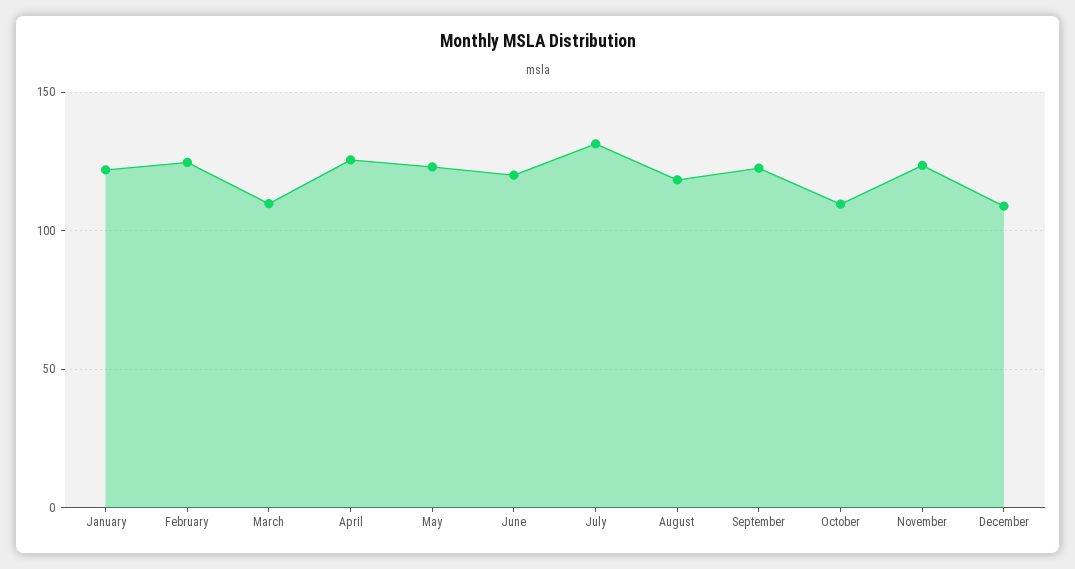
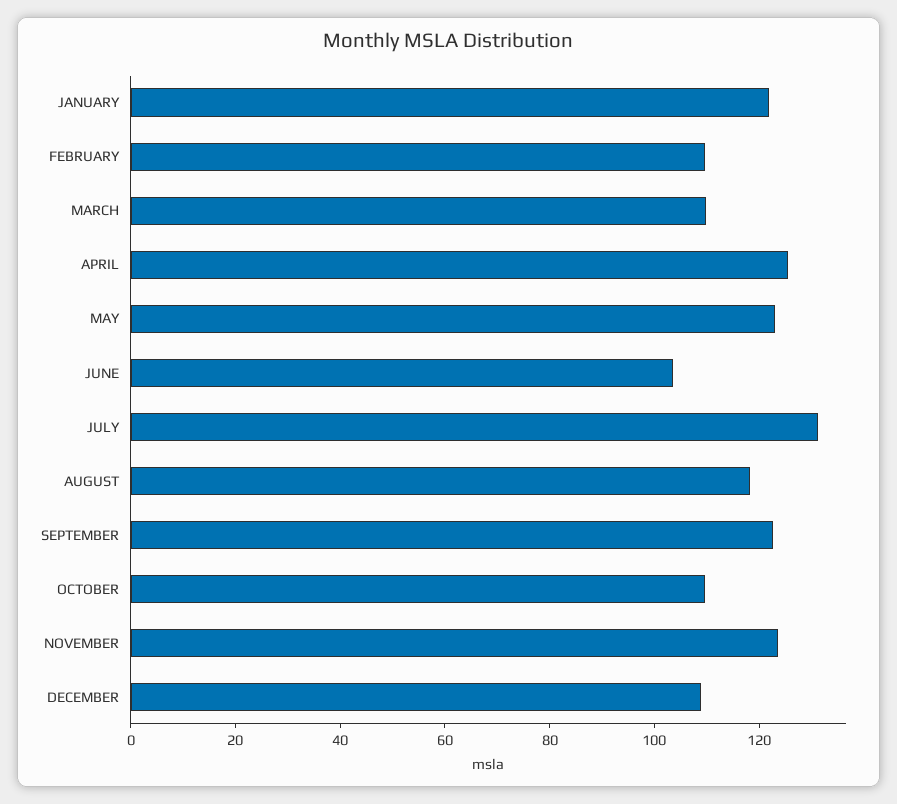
February: 125 -> 110
June: 120 -> 105

